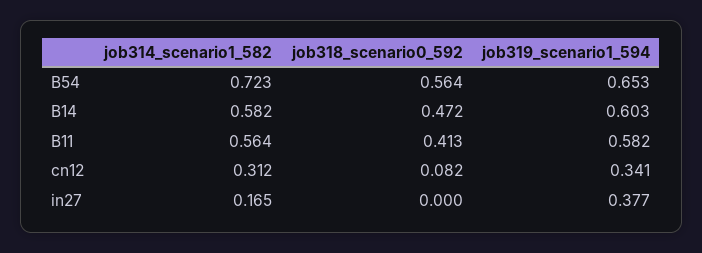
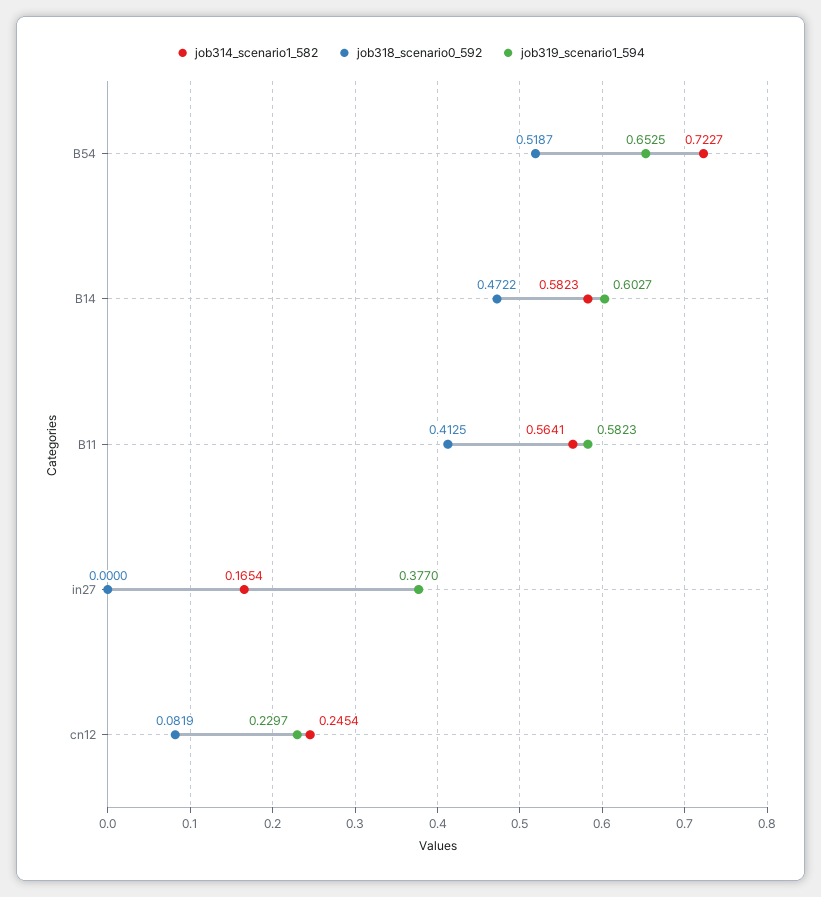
job318_scenario0_592, B54: 0.564 -> 0.5187
job314_scenario1_582, cn12: 0.312 -> 0.2454
job319_scenario1_594, cn12: 0.341 -> 0.2297

